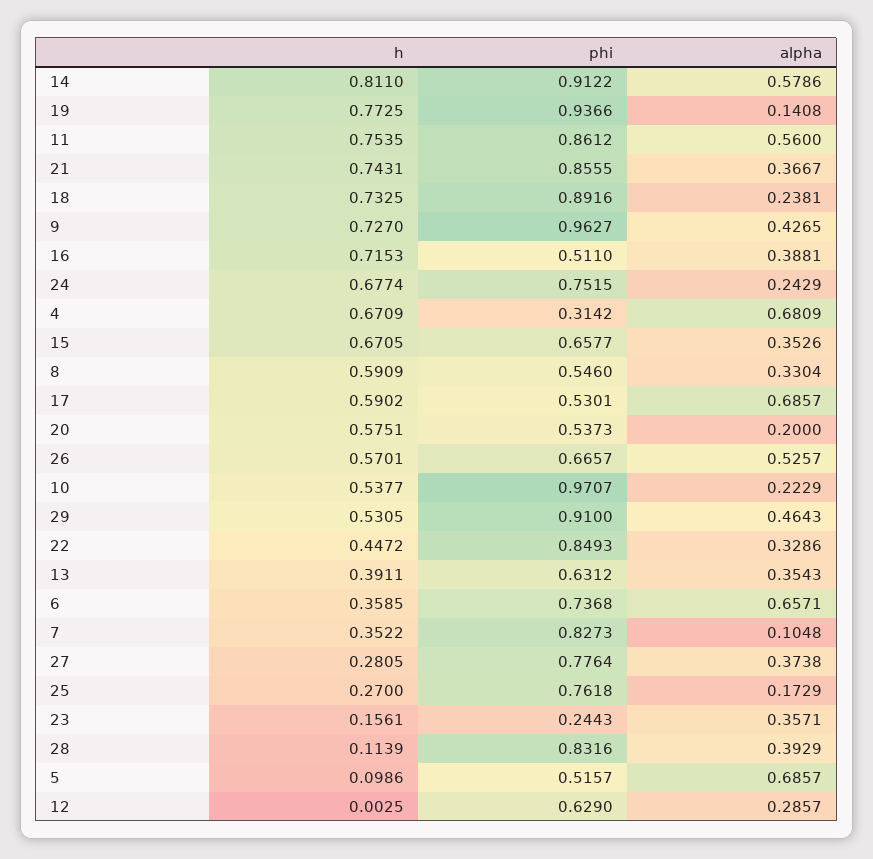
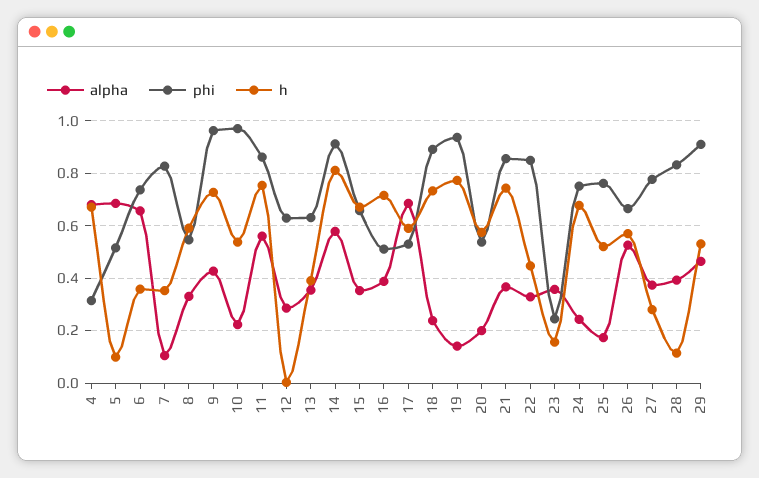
h, 25: 0.27 -> 0.525

